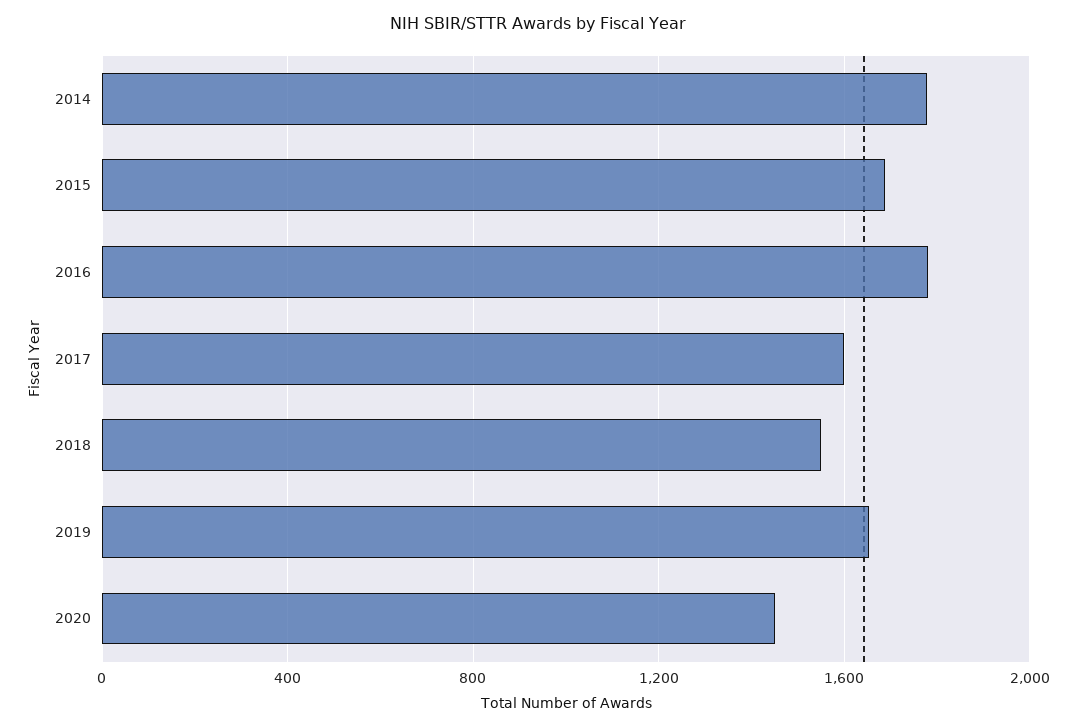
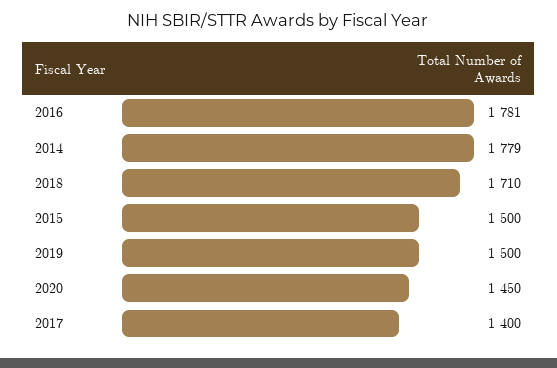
2015: 1700 -> 1500
2017: 1600 -> 1400
2018: 1550 -> 1710
2019: 1650 -> 1500

